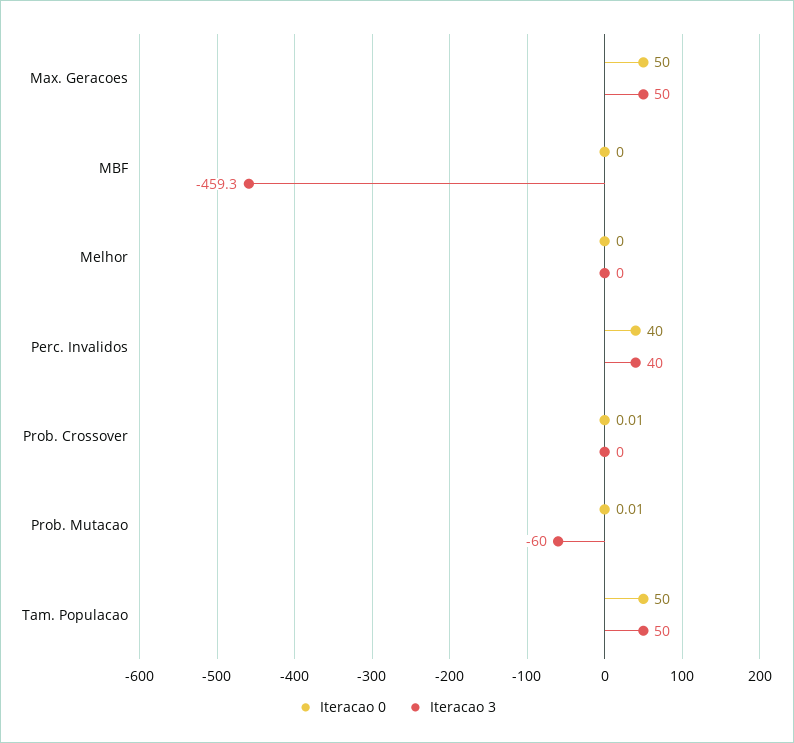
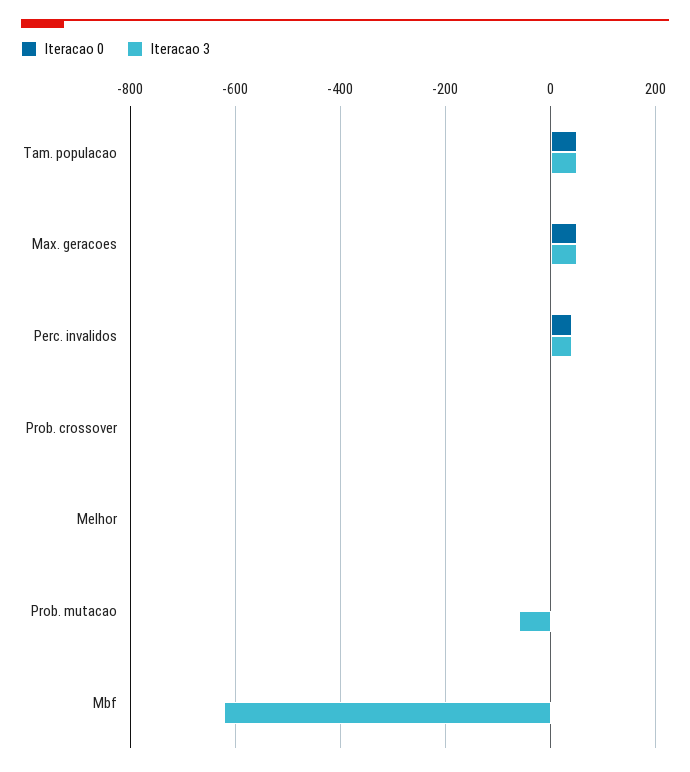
Iteracao 3, MBF: -459.3 -> -620

